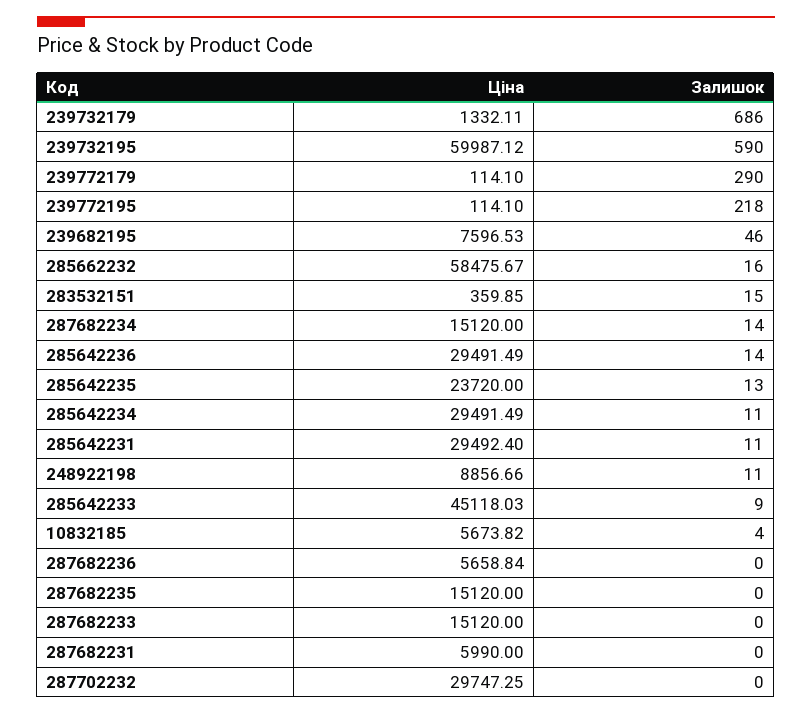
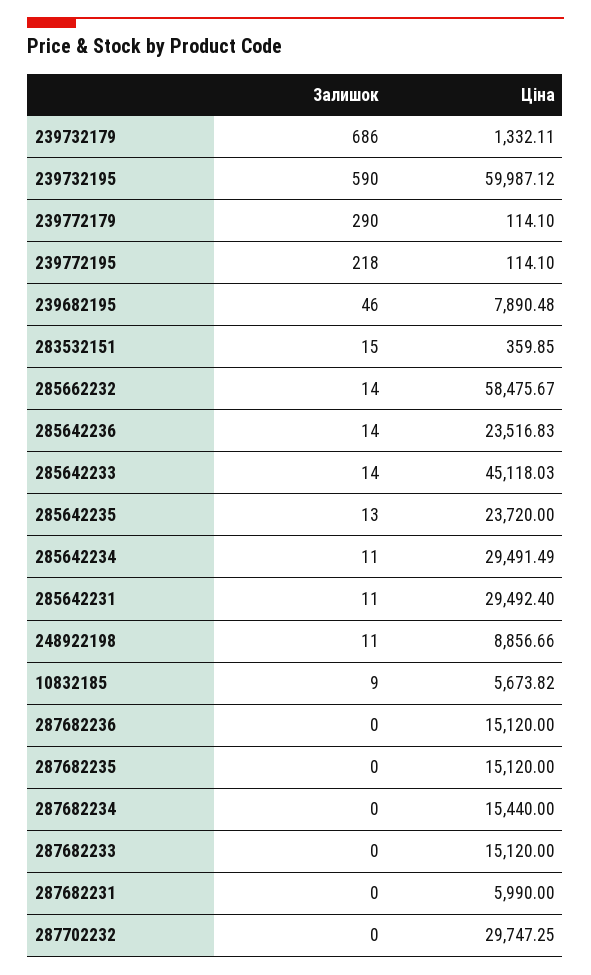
Ціна, 239682195: 7596.53 -> 7890.48
Залишок, 285662232: 16 -> 14
Ціна, 287682234: 15120 -> 15440
Залишок, 287682234: 14 -> 0
Ціна, 285642236: 29491.49 -> 23516.83
Залишок, 285642233: 9 -> 14
Залишок, 10832185: 4 -> 9
Ціна, 287682236: 5658.84 -> 15120

